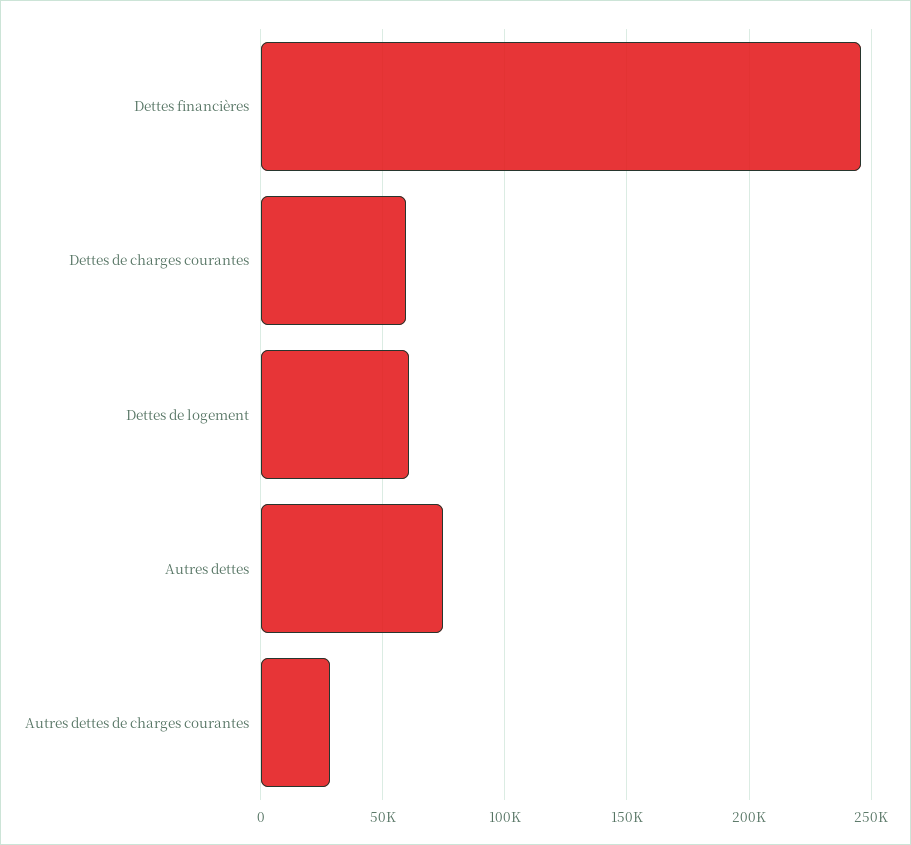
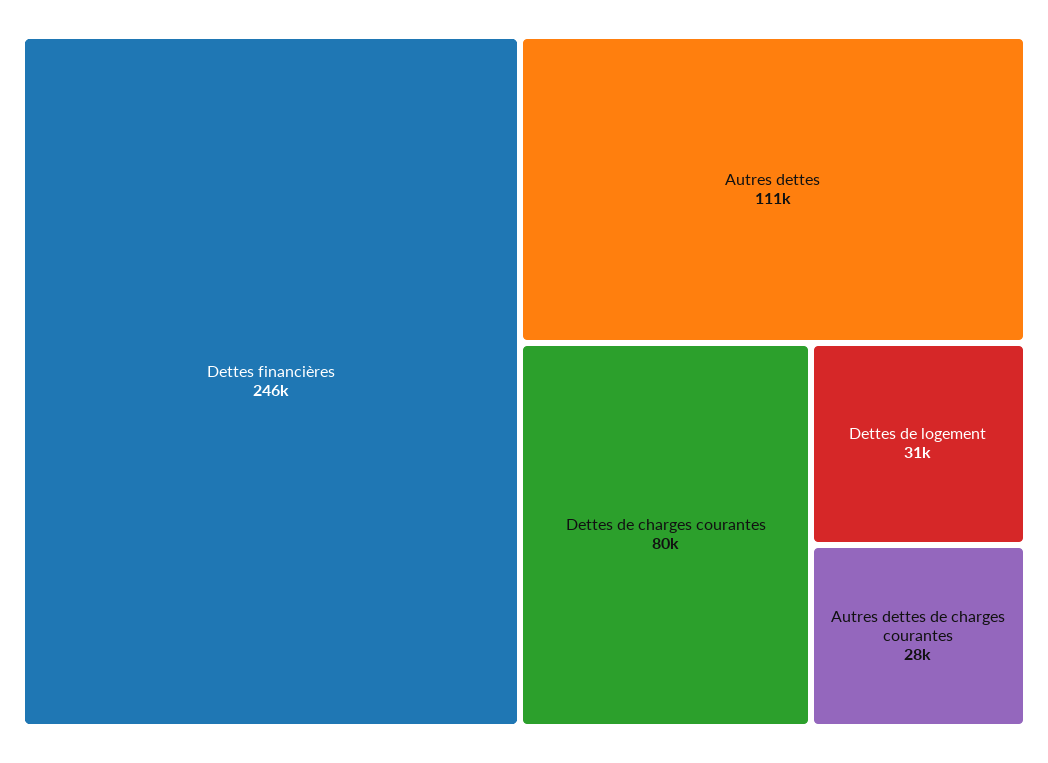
Dettes de charges courantes: 60000 -> 80000
Dettes de logement: 60000 -> 31000
Autres dettes: 75000 -> 111000

